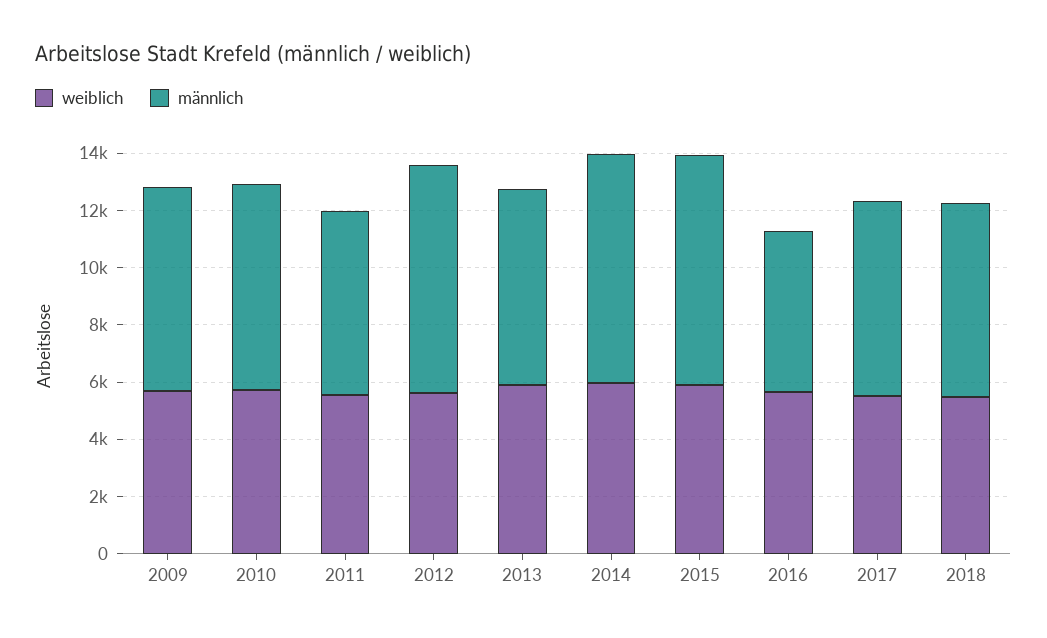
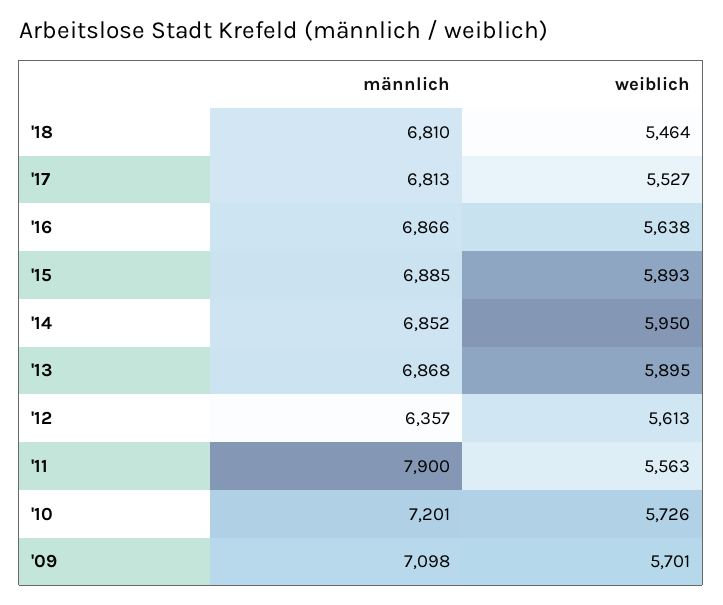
männlich, 2011: 6500 -> 7900
männlich, 2012: 8000 -> 6357
männlich, 2014: 8000 -> 6852
männlich, 2015: 8000 -> 6885
männlich, 2016: 5500 -> 6866

